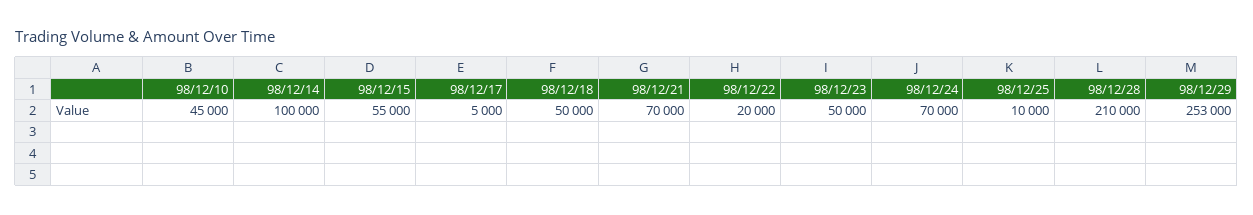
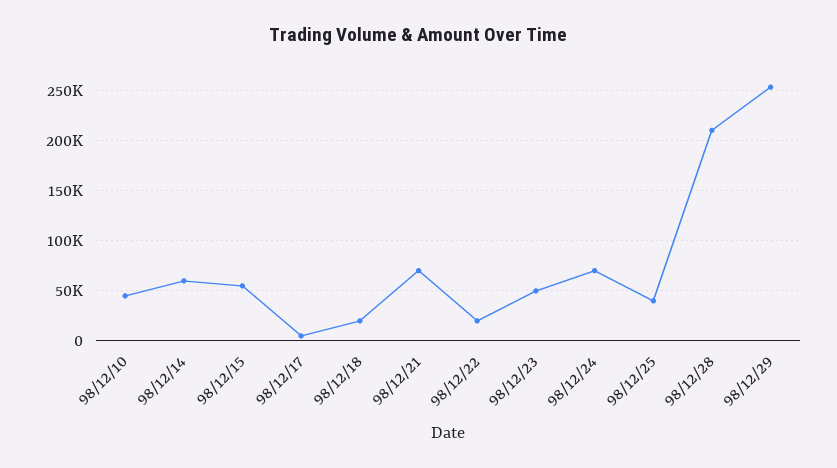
98/12/14: 100000 -> 60000
98/12/18: 50000 -> 20000
98/12/25: 10000 -> 40000

